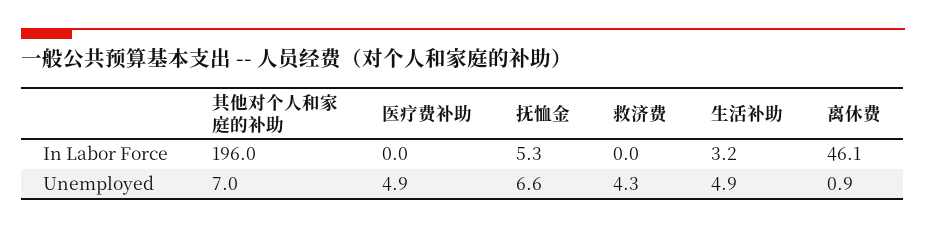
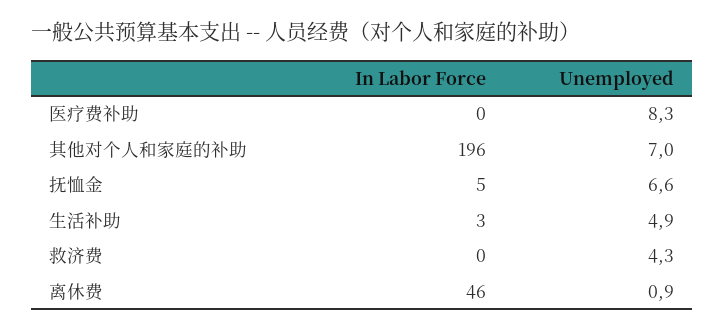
医疗费补助, Unemployed: 4.9 -> 8.3

